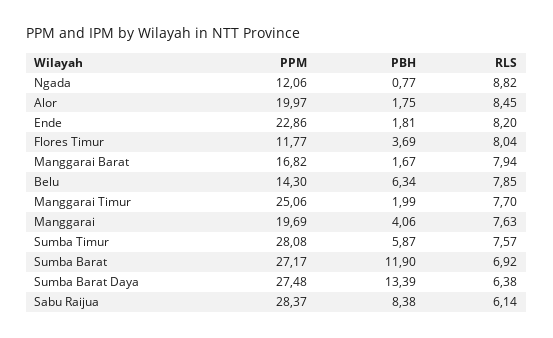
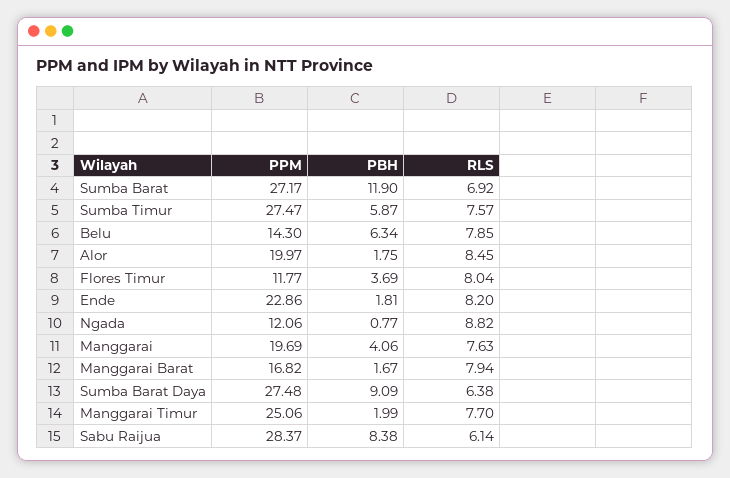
PPM, Sumba Timur: 28.08 -> 27.47
PBH, Sumba Barat Daya: 13.39 -> 9.09

